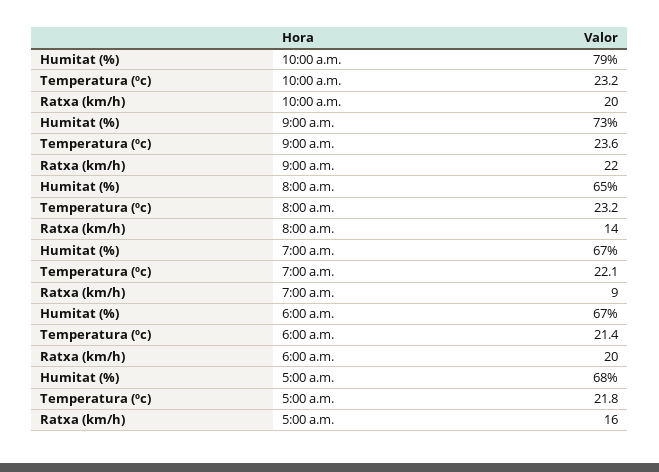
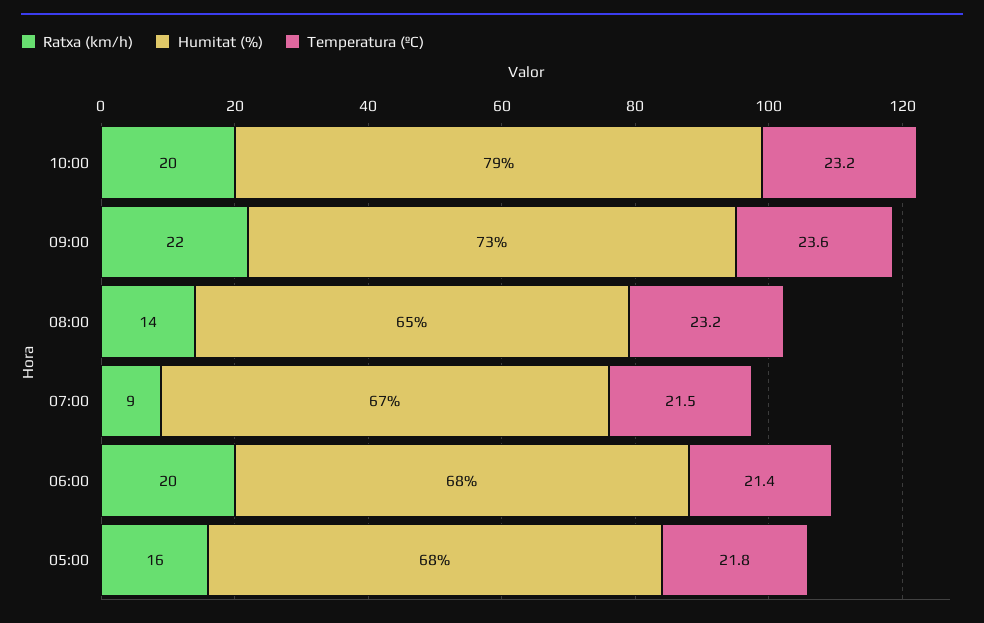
Temperatura (ºc), 7:00 a.m.: 22.1 -> 21.5
Humitat (%), 6:00 a.m.: 67 -> 68

